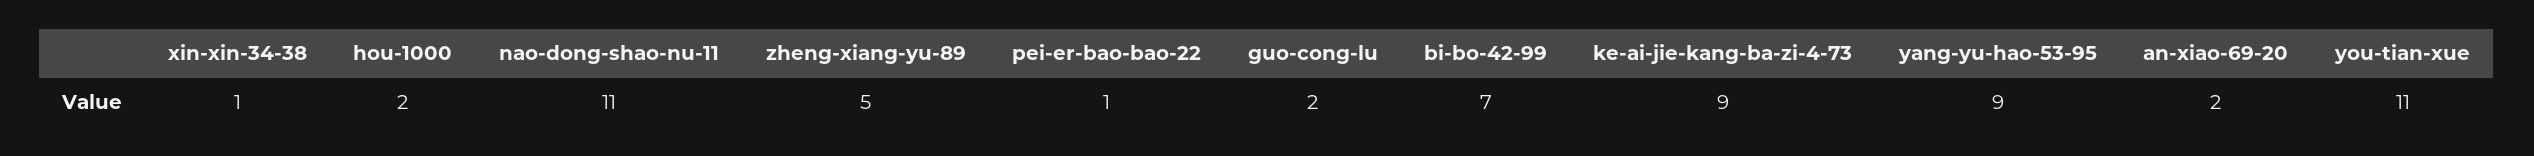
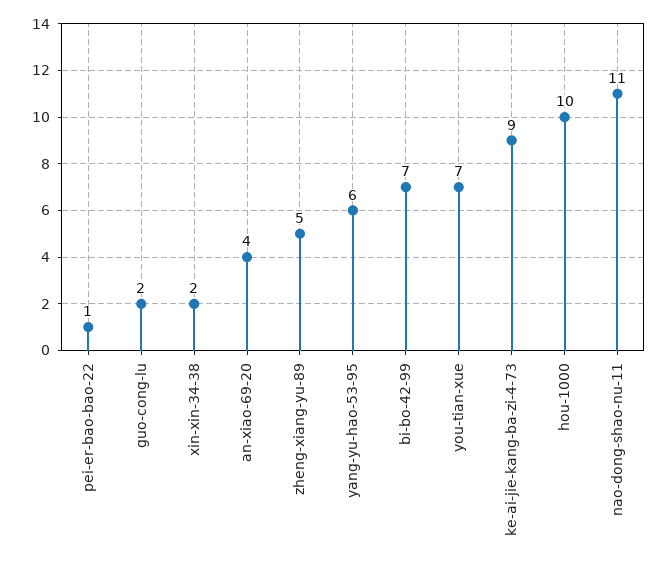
xin-xin-34-38: 1 -> 2
hou-1000: 2 -> 10
yang-yu-hao-53-95: 9 -> 6
an-xiao-69-20: 2 -> 4
you-tian-xue: 11 -> 7

